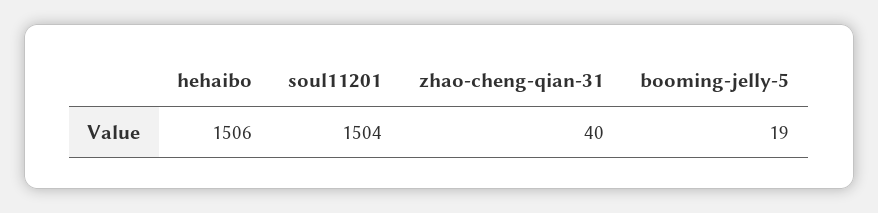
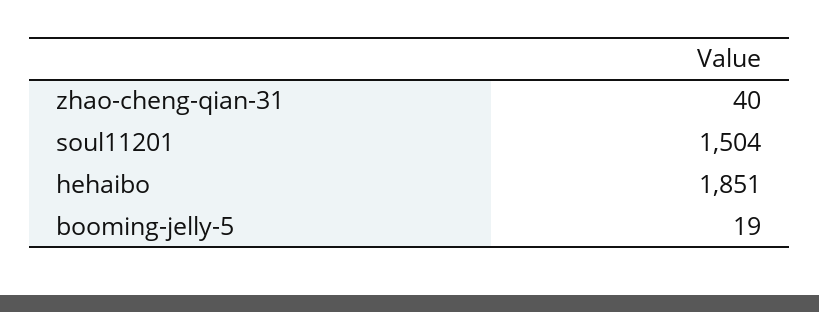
hehaibo: 1506 -> 1851

